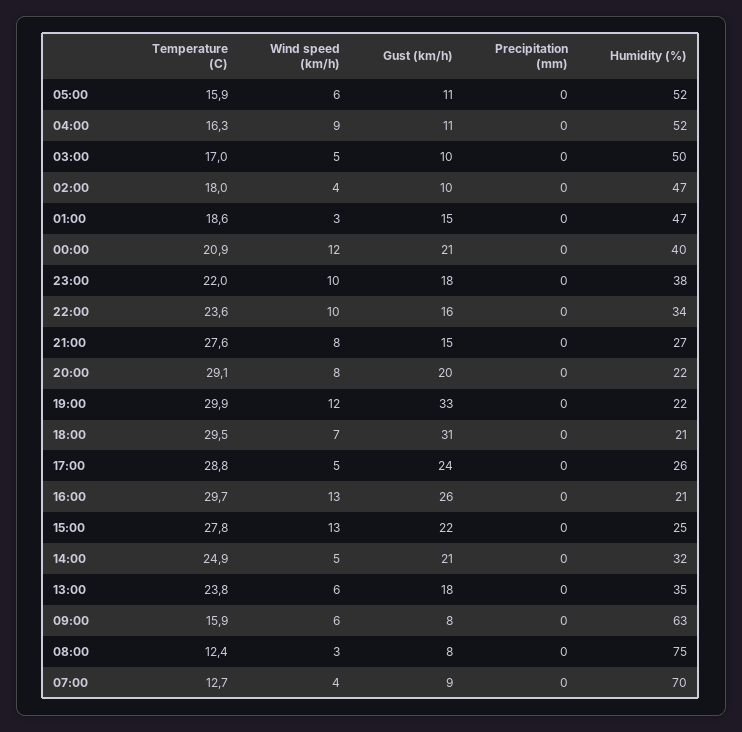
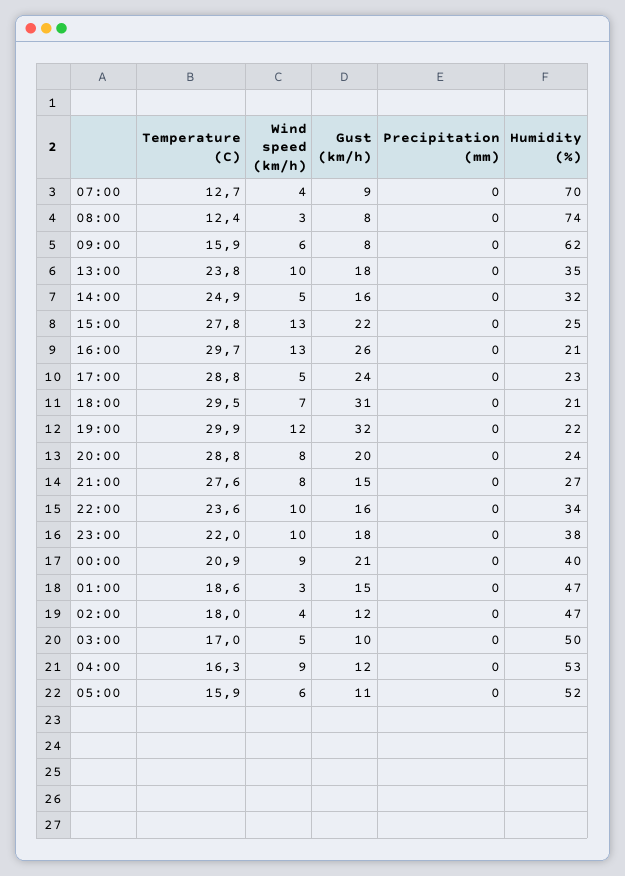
Gust (km/h), 04:00: 11 -> 12
Humidity (%), 04:00: 52 -> 53
Gust (km/h), 02:00: 10 -> 12
Wind speed (km/h), 00:00: 12 -> 9
Temperature (C), 20:00: 29.1 -> 28.8
Humidity (%), 20:00: 22 -> 24
Gust (km/h), 19:00: 33 -> 32
Humidity (%), 17:00: 26 -> 23
Gust (km/h), 14:00: 21 -> 16
Wind speed (km/h), 13:00: 6 -> 10
Humidity (%), 09:00: 63 -> 62
Humidity (%), 08:00: 75 -> 74

